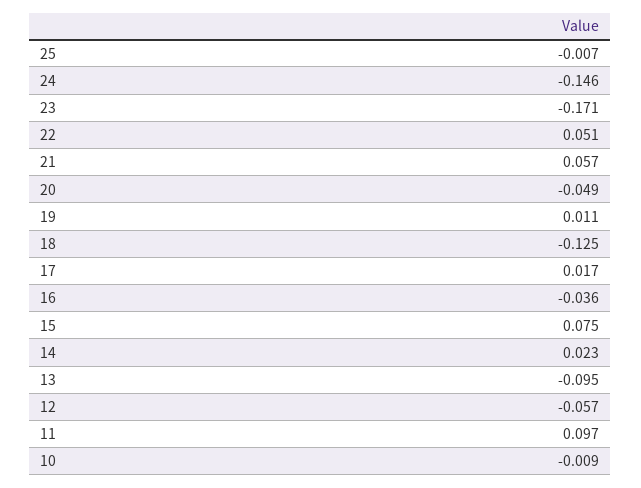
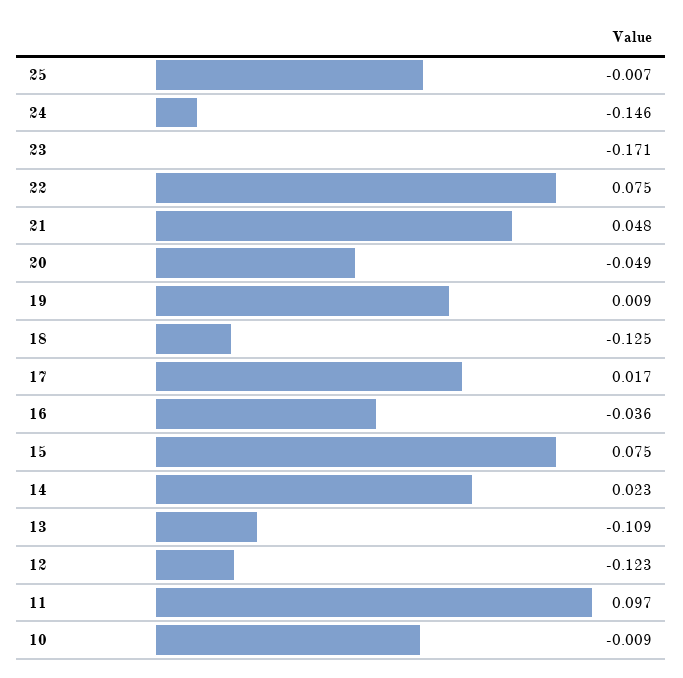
22: 0.051 -> 0.075
21: 0.057 -> 0.048
19: 0.011 -> 0.009
13: -0.095 -> -0.109
12: -0.057 -> -0.123

